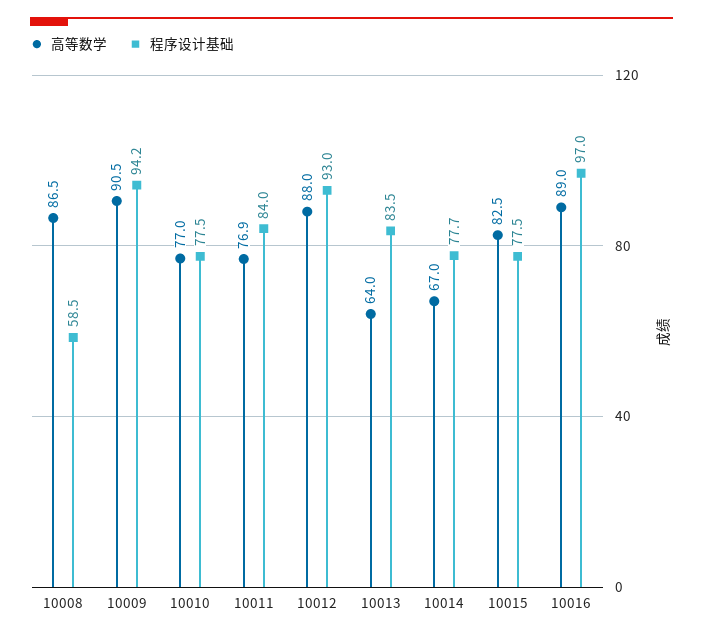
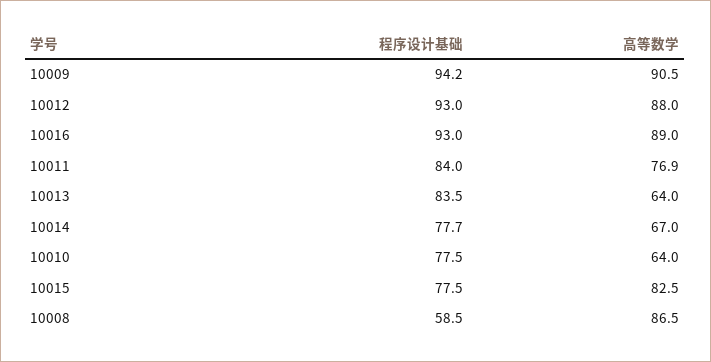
高等数学, 10010: 77 -> 64
程序设计基础, 10016: 97 -> 93

